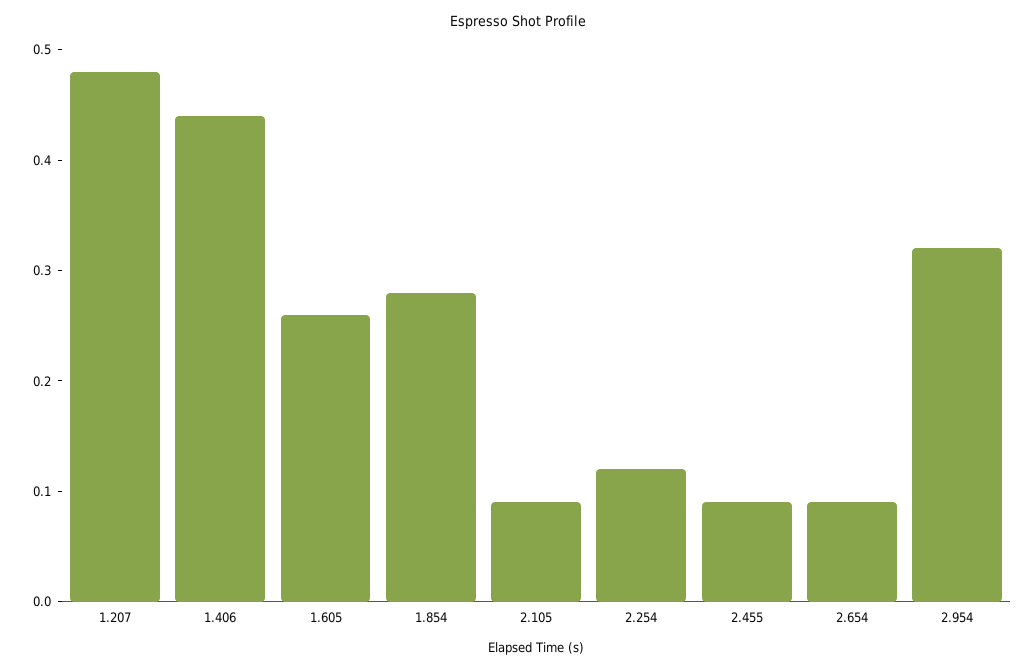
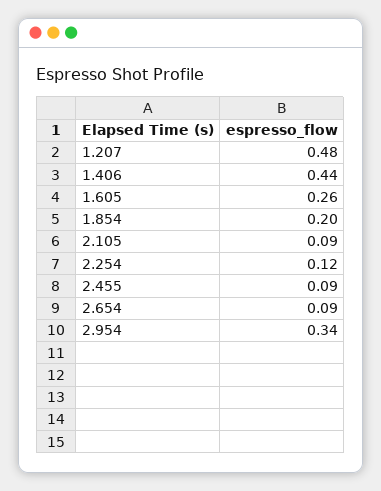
1.854: 0.28 -> 0.2
2.954: 0.32 -> 0.34

